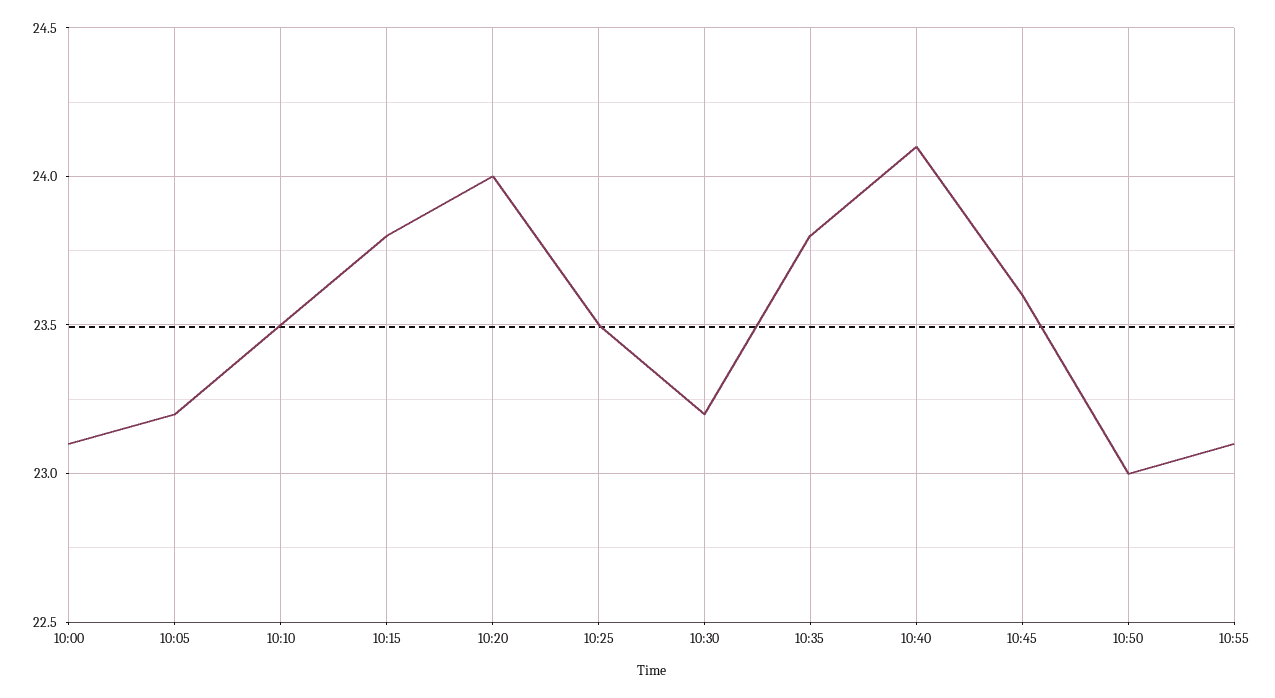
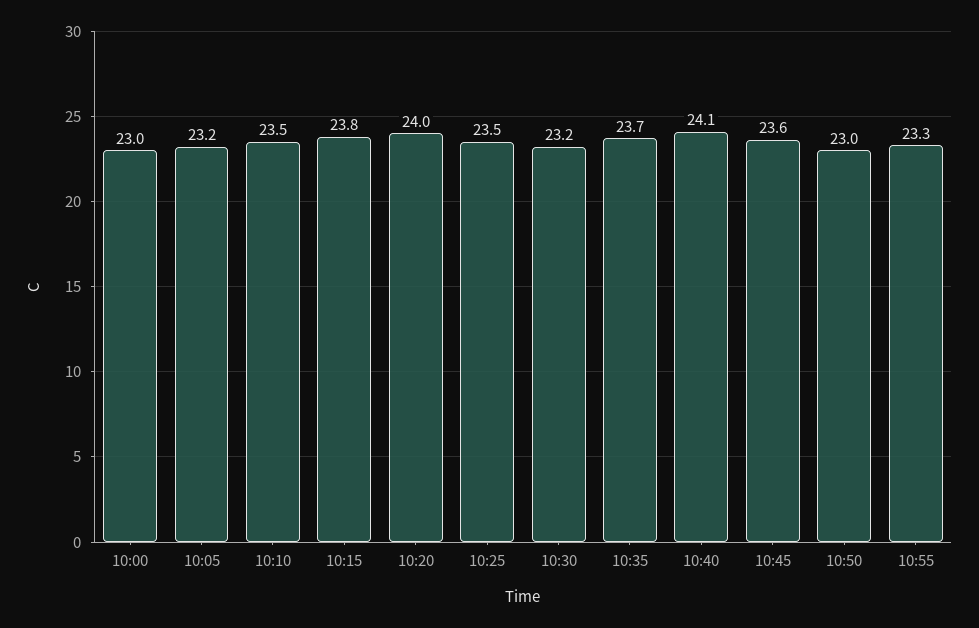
10:00: 23.1 -> 23
10:35: 23.8 -> 23.7
10:55: 23.1 -> 23.3

